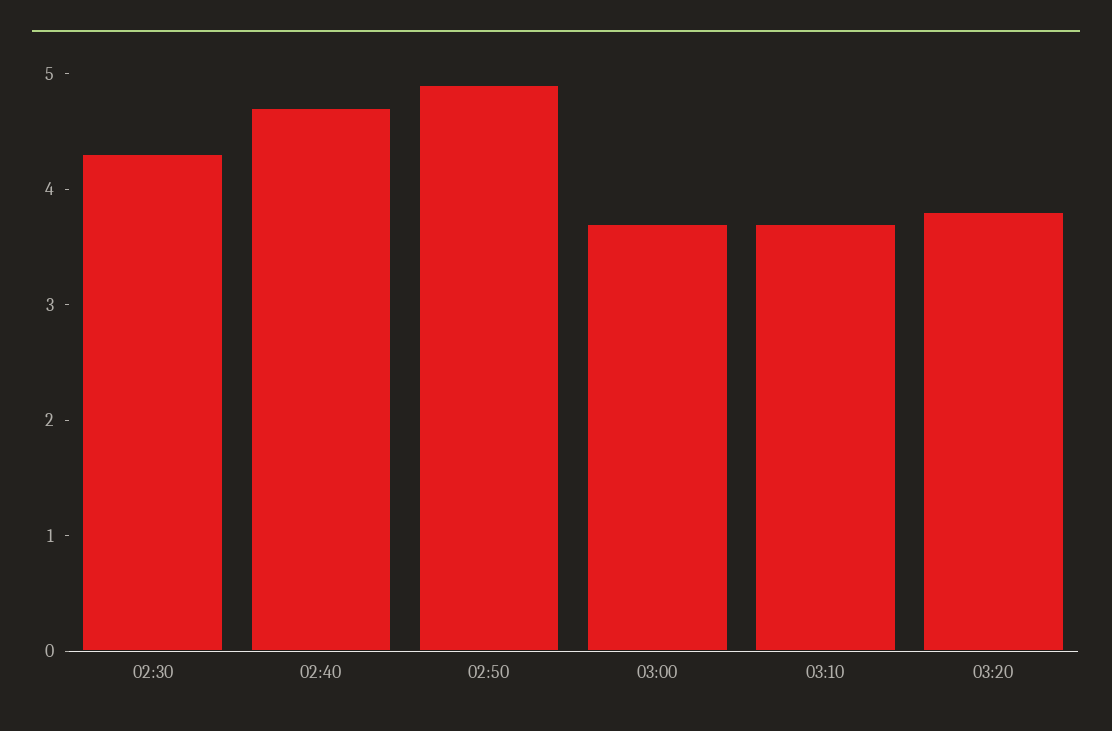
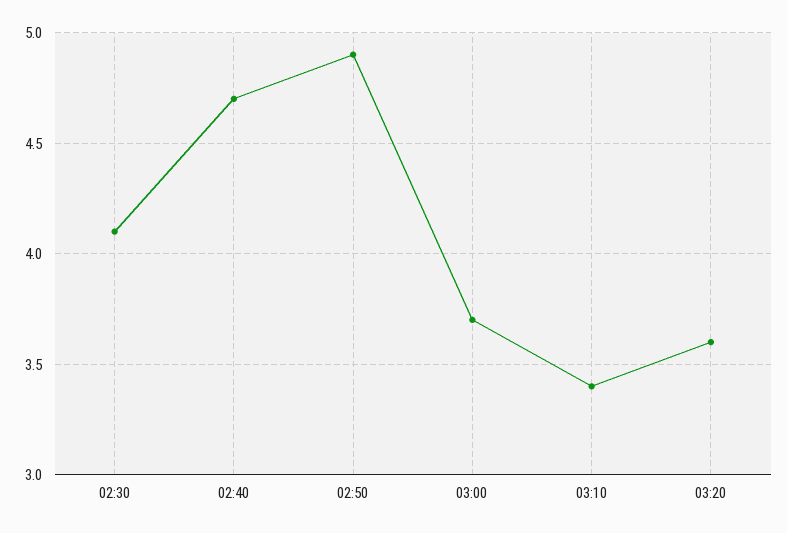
02:30: 4.3 -> 4.1
03:10: 3.7 -> 3.4
03:20: 3.8 -> 3.6

